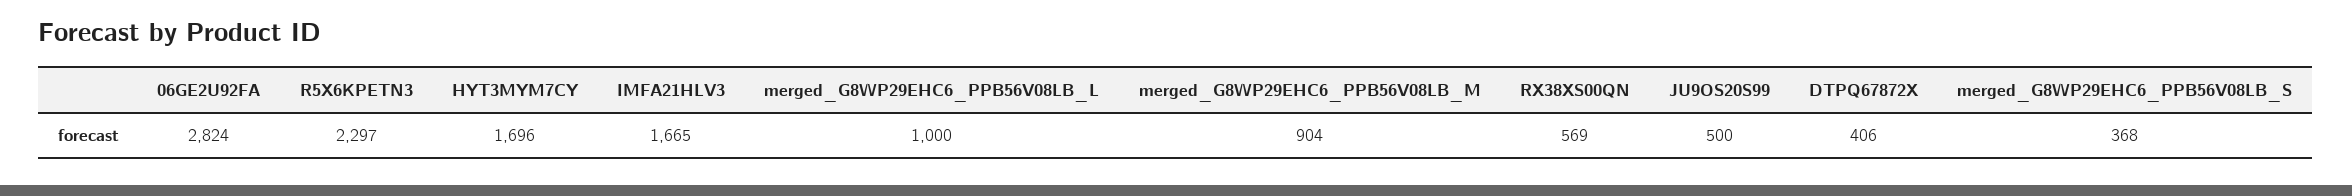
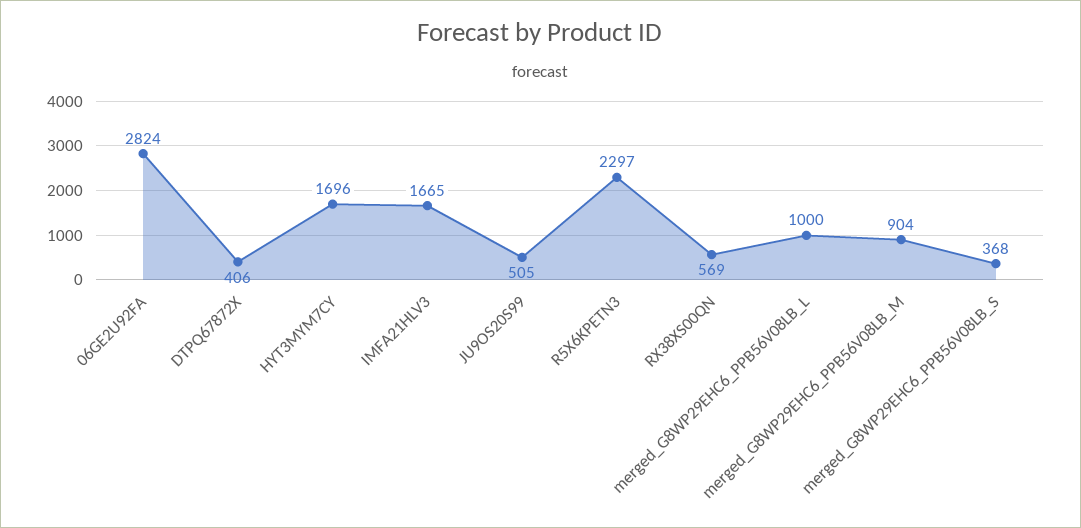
JU9OS20S99: 500 -> 505

